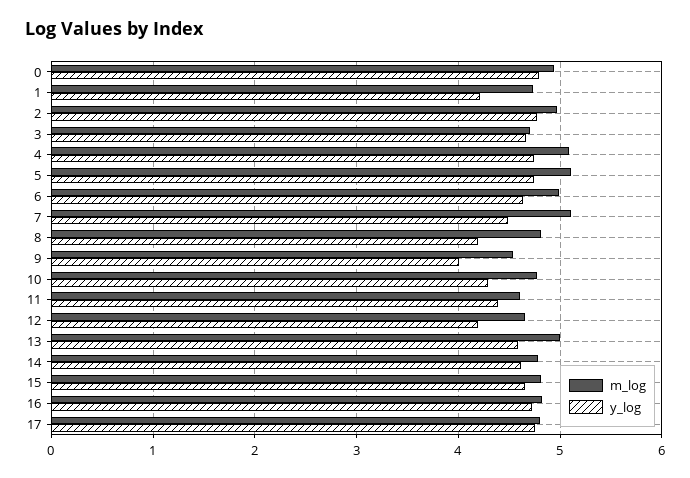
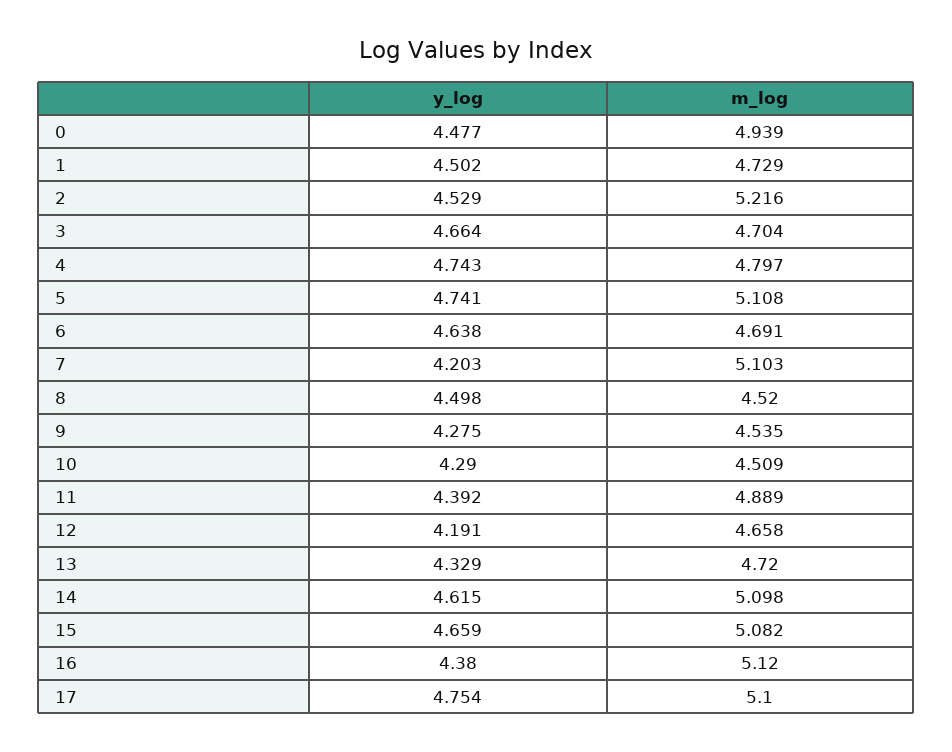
y_log, 0: 4.8 -> 4.477
y_log, 1: 4.2 -> 4.502
m_log, 2: 5 -> 5.216
y_log, 2: 4.8 -> 4.529
m_log, 4: 5.1 -> 4.797
m_log, 6: 5 -> 4.691
y_log, 7: 4.5 -> 4.203
m_log, 8: 4.8 -> 4.52
y_log, 8: 4.2 -> 4.498
y_log, 9: 4 -> 4.275
m_log, 10: 4.8 -> 4.509
m_log, 11: 4.6 -> 4.889
m_log, 13: 5 -> 4.72
y_log, 13: 4.6 -> 4.329
m_log, 14: 4.8 -> 5.098
m_log, 15: 4.8 -> 5.082
m_log, 16: 4.8 -> 5.12
y_log, 16: 4.7 -> 4.38
m_log, 17: 4.8 -> 5.1

